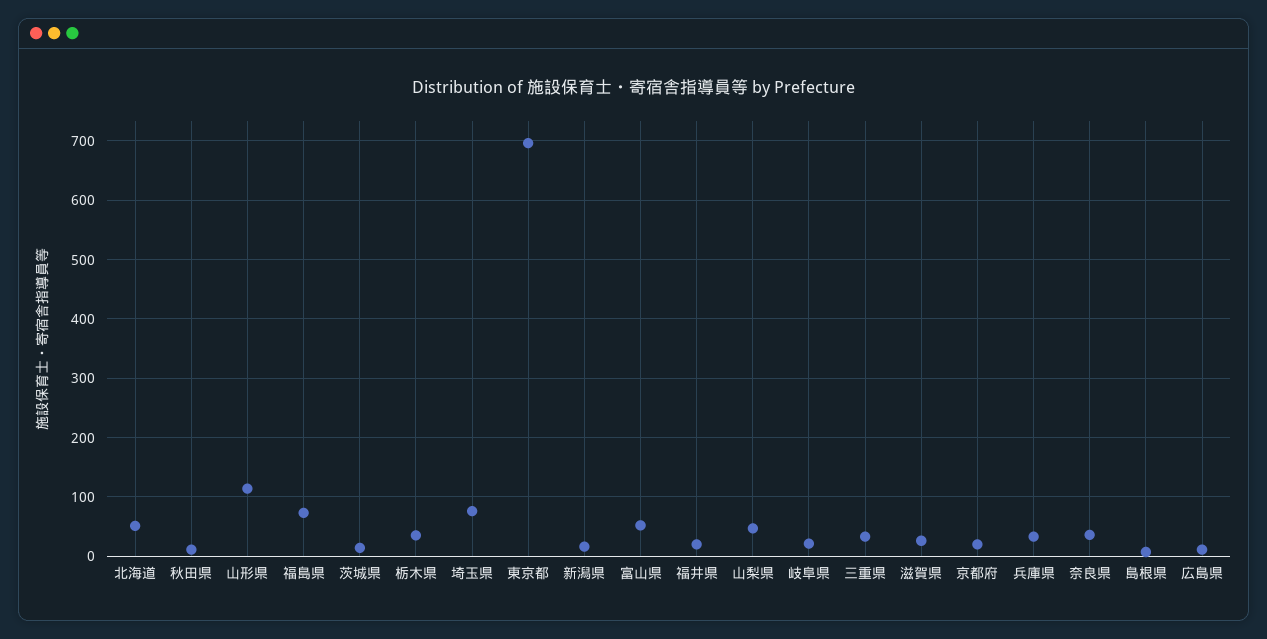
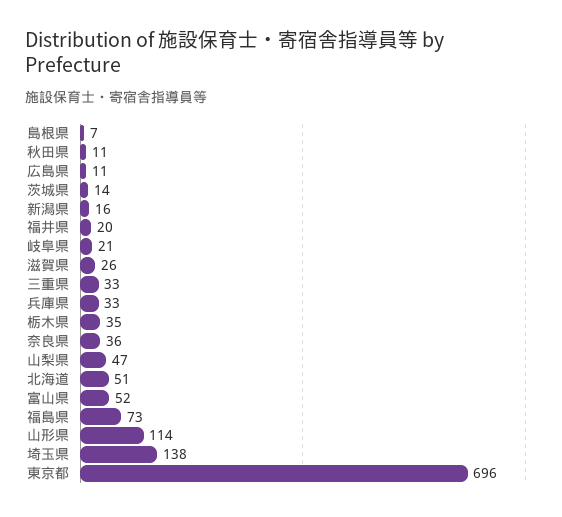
埼玉県: 80 -> 138
京都府: 20 -> none

